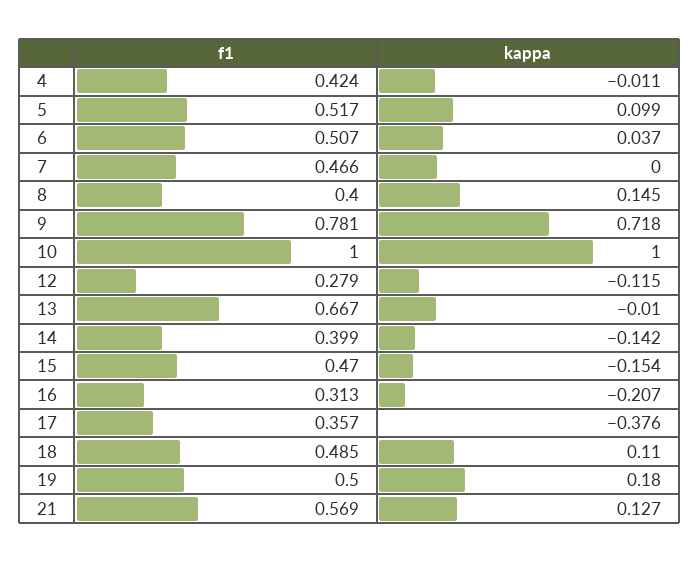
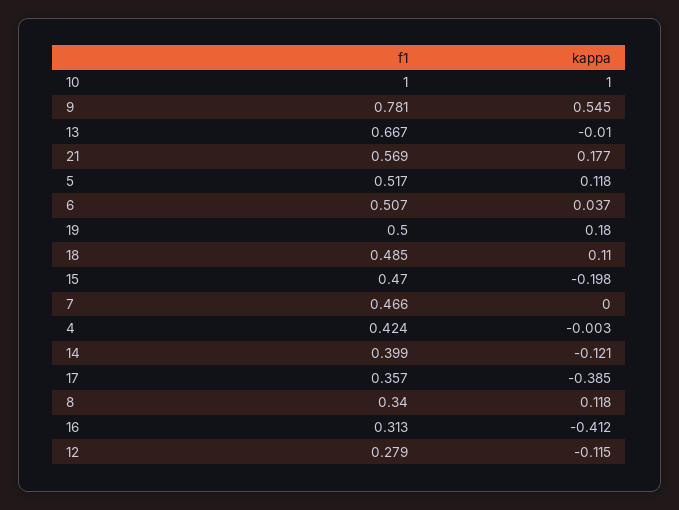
kappa, 4: -0.011 -> -0.003
kappa, 5: 0.099 -> 0.118
f1, 8: 0.4 -> 0.34
kappa, 8: 0.145 -> 0.118
kappa, 9: 0.718 -> 0.545
kappa, 14: -0.142 -> -0.121
kappa, 15: -0.154 -> -0.198
kappa, 16: -0.207 -> -0.412
kappa, 17: -0.376 -> -0.385
kappa, 21: 0.127 -> 0.177

